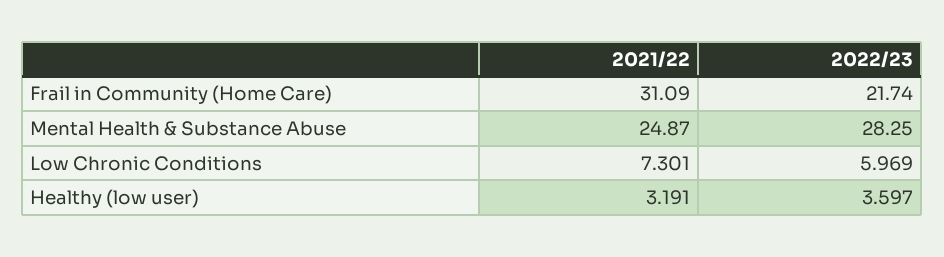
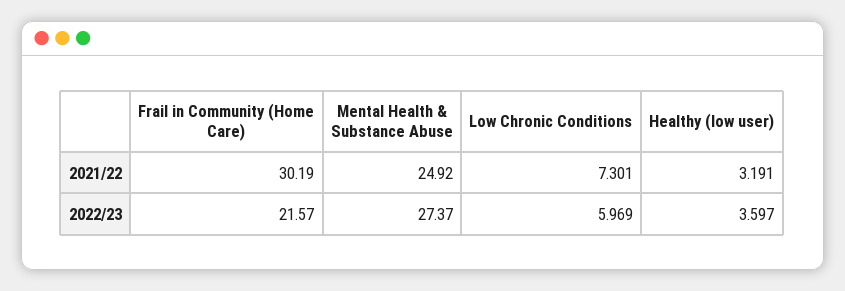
2021/22, Frail in Community (Home Care): 31.09 -> 30.19
2022/23, Frail in Community (Home Care): 21.74 -> 21.57
2021/22, Mental Health & Substance Abuse: 24.87 -> 24.92
2022/23, Mental Health & Substance Abuse: 28.25 -> 27.37

